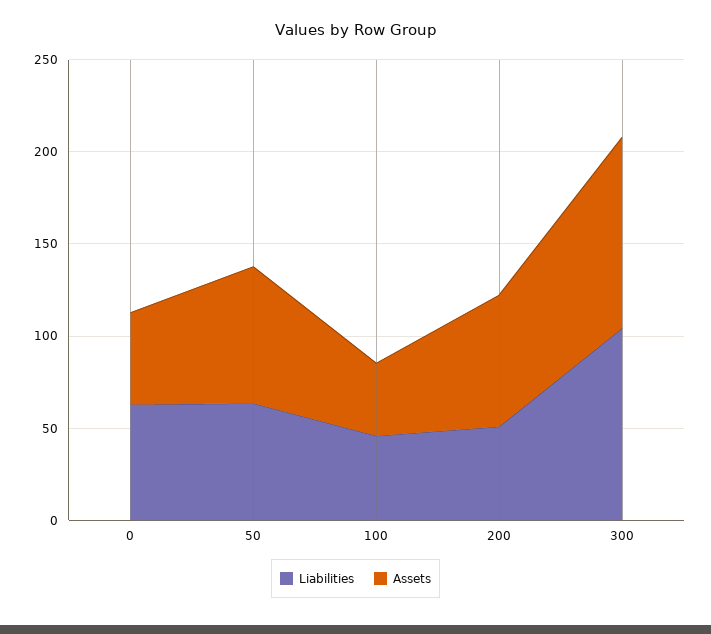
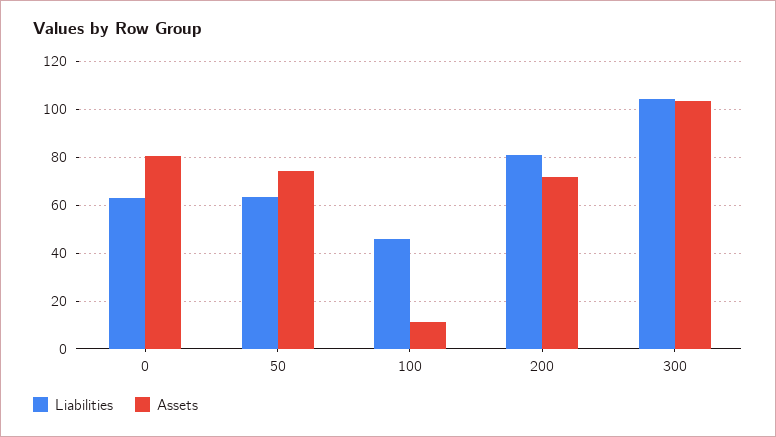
Assets, 0: 50 -> 80
Assets, 100: 40 -> 10
Liabilities, 200: 50 -> 80

